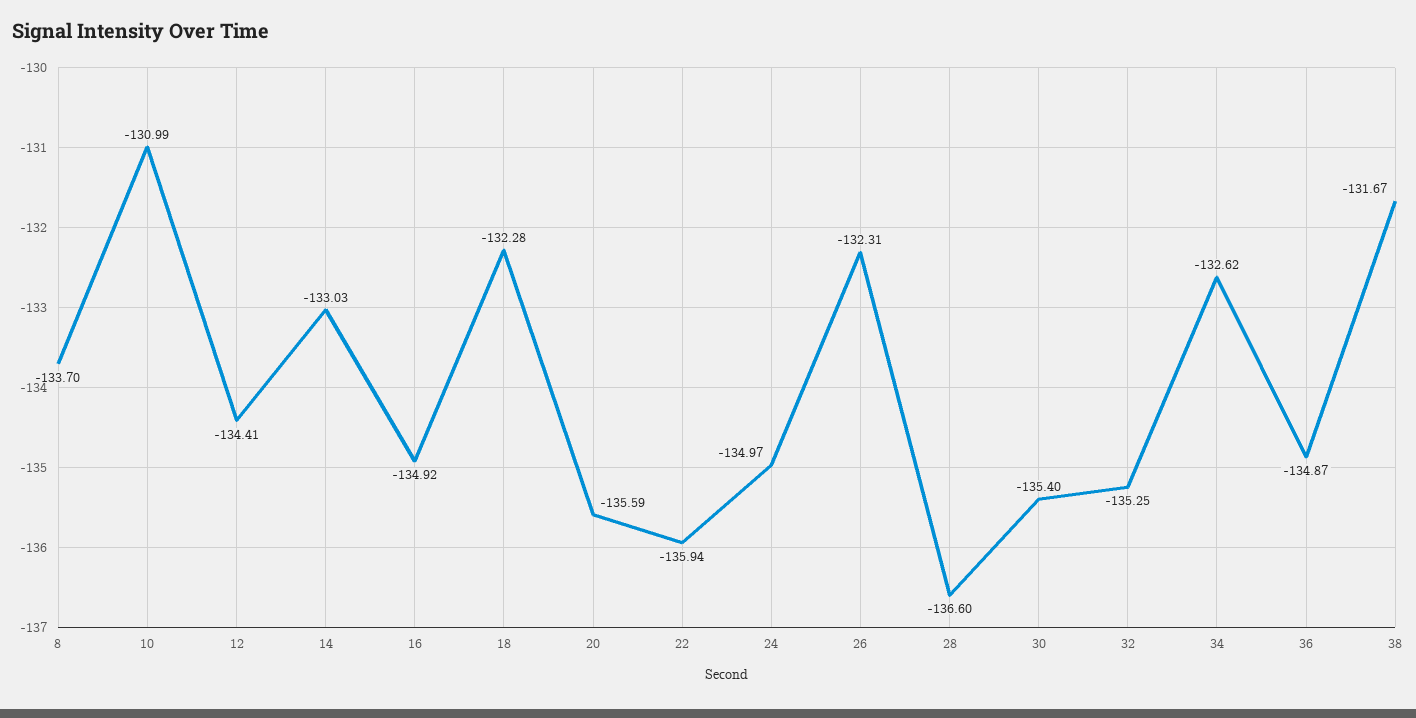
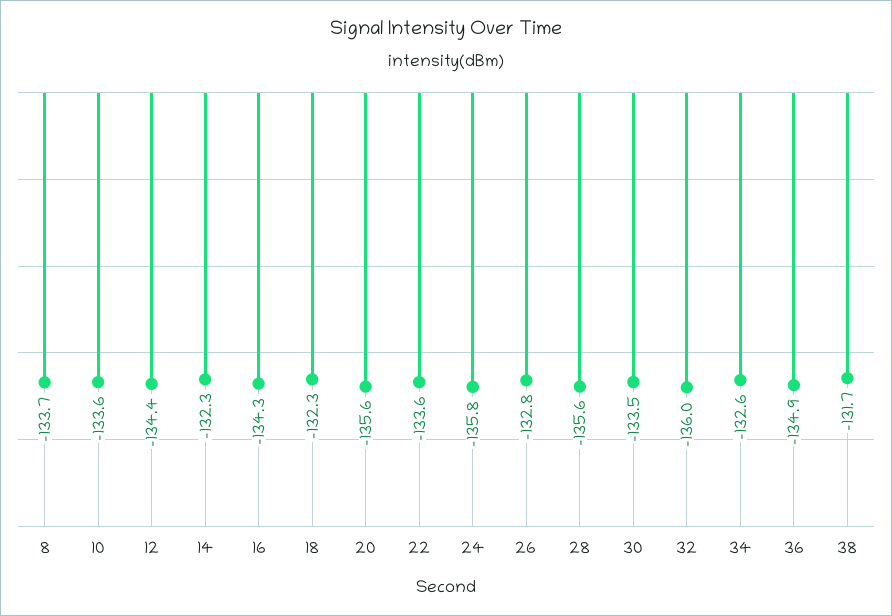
10: -130.99 -> -133.6
14: -133.03 -> -132.3
16: -134.92 -> -134.3
22: -135.94 -> -133.6
24: -134.97 -> -135.8
26: -132.31 -> -132.8
28: -136.6 -> -135.6
30: -135.4 -> -133.5
32: -135.25 -> -136

